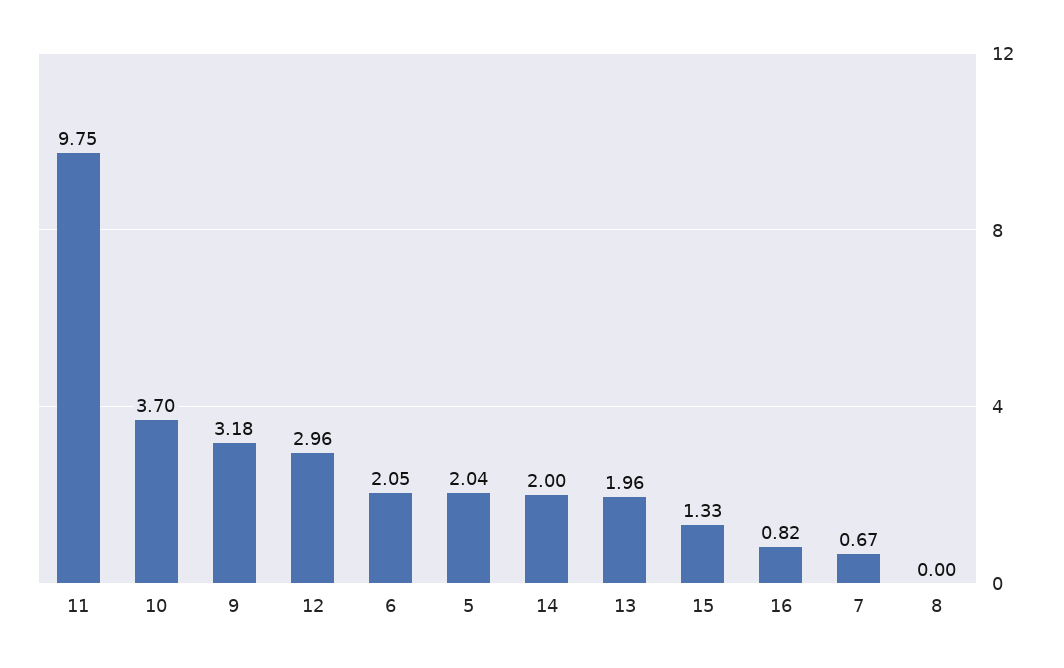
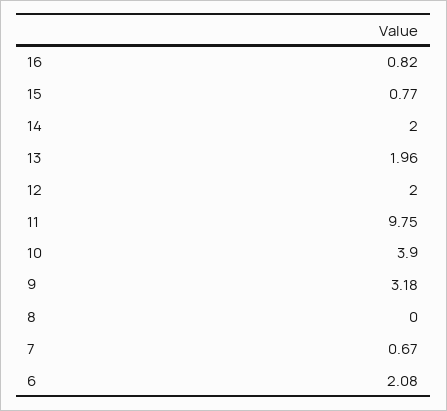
10: 3.7 -> 3.9
12: 2.96 -> 2
6: 2.05 -> 2.08
5: 2.04 -> none
15: 1.33 -> 0.77

